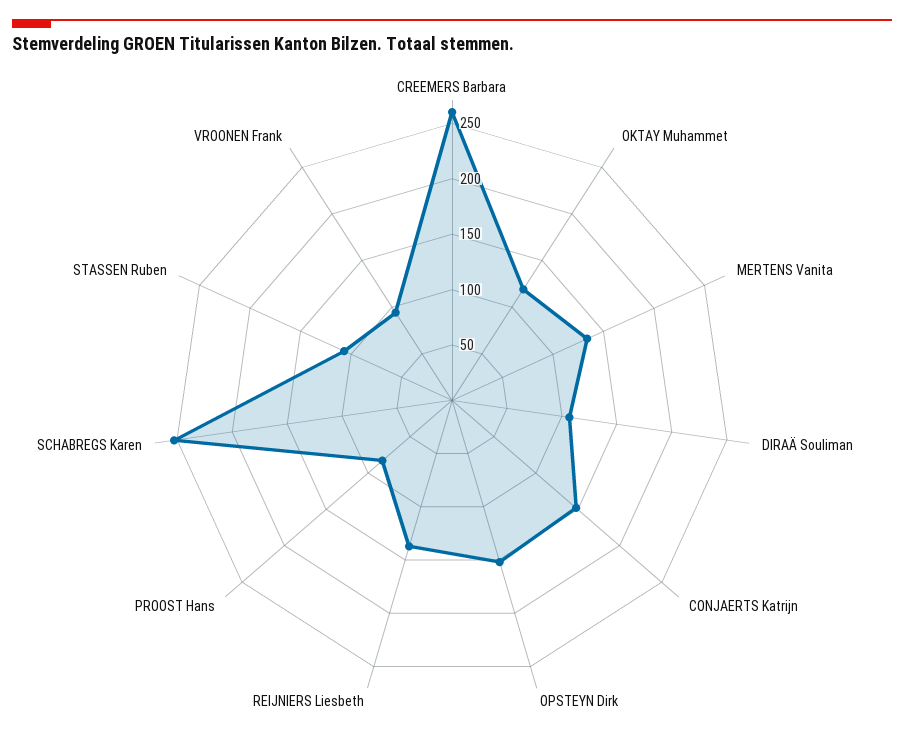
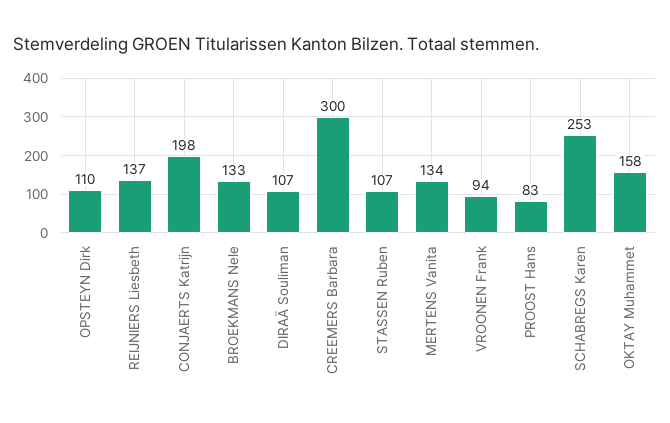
CREEMERS Barbara: 260 -> 300
OKTAY Muhammet: 120 -> 158
CONJAERTS Katrijn: 150 -> 198
OPSTEYN Dirk: 150 -> 110
BROEKMANS Nele: none -> 133

